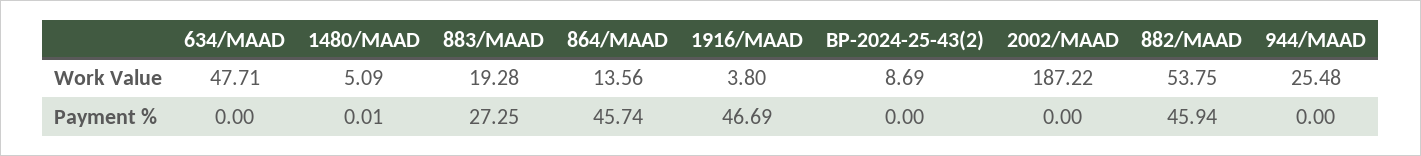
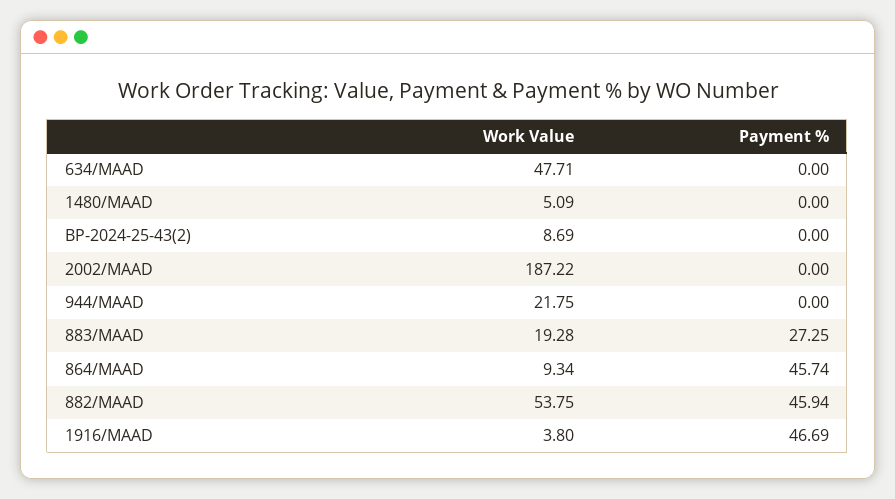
864/MAAD, Work Value: 13.56 -> 9.34
944/MAAD, Work Value: 25.48 -> 21.75
1480/MAAD, Payment %: 0.01 -> 0

